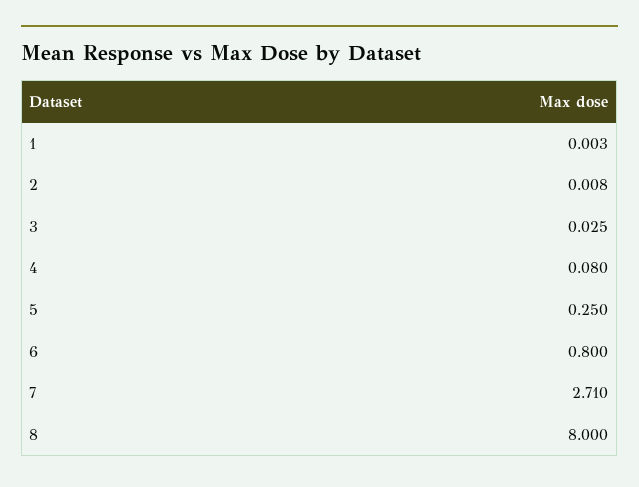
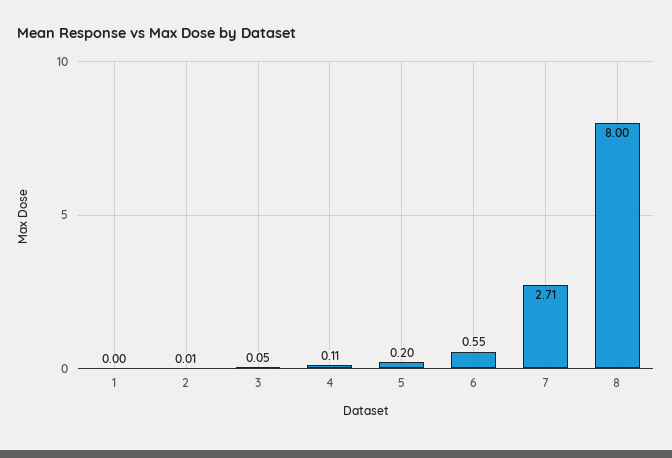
3: 0.025 -> 0.05
4: 0.08 -> 0.11
5: 0.25 -> 0.2
6: 0.8 -> 0.55

